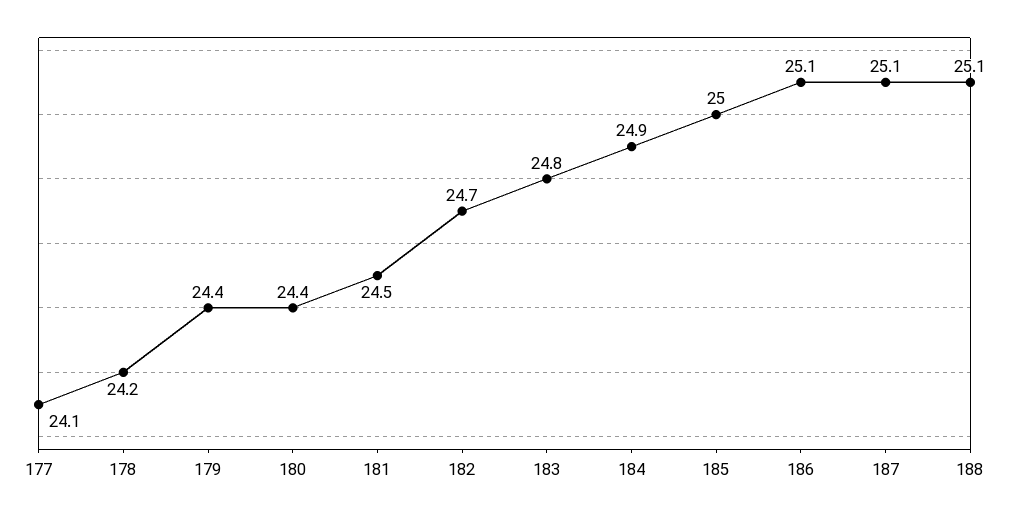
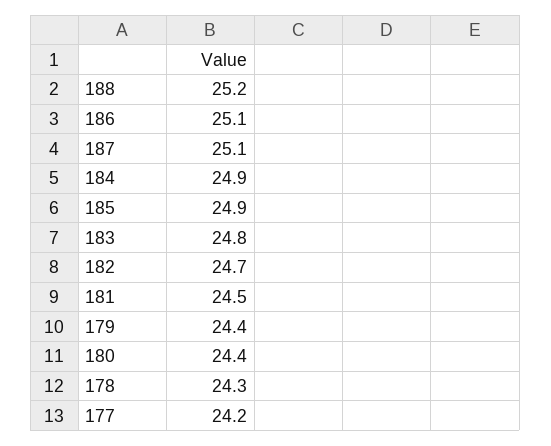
177: 24.1 -> 24.2
178: 24.2 -> 24.3
185: 25 -> 24.9
188: 25.1 -> 25.2

